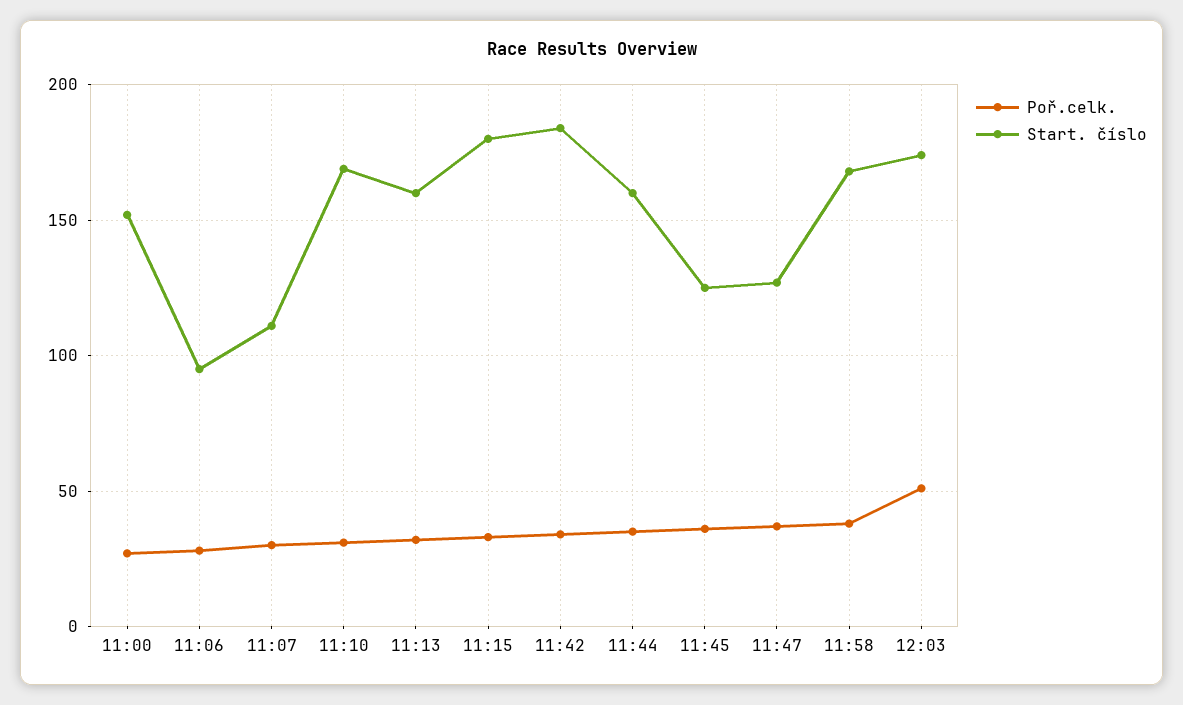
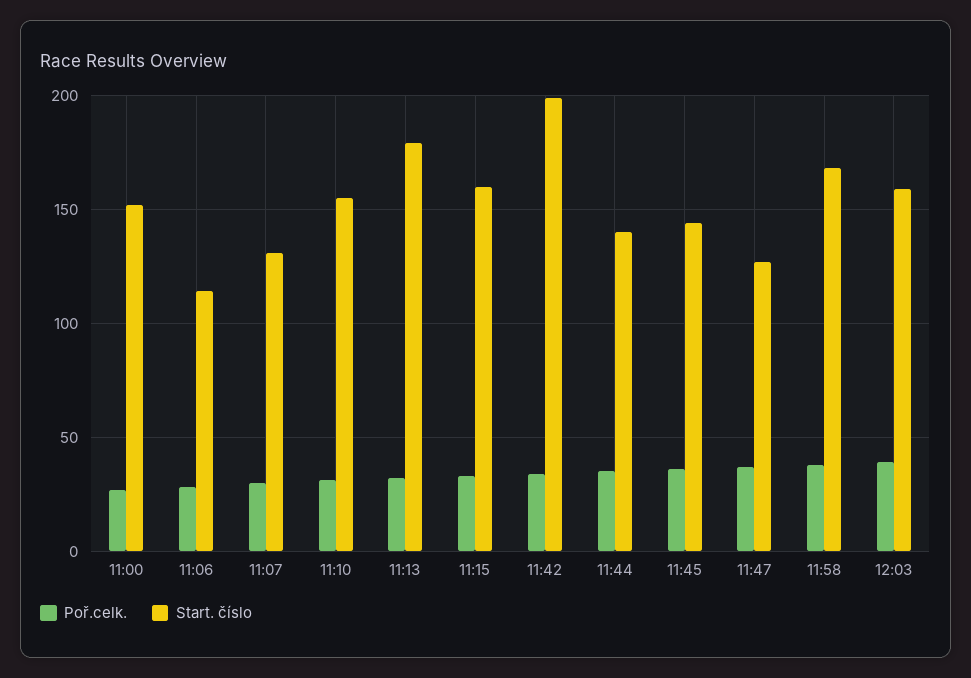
Start. číslo, 11:06: 95 -> 115
Start. číslo, 11:07: 110 -> 130
Start. číslo, 11:10: 170 -> 155
Start. číslo, 11:13: 160 -> 180
Start. číslo, 11:15: 180 -> 160
Start. číslo, 11:42: 185 -> 200
Start. číslo, 11:44: 160 -> 140
Start. číslo, 11:45: 125 -> 145
Poř.celk., 12:03: 50 -> 40
Start. číslo, 12:03: 175 -> 160

